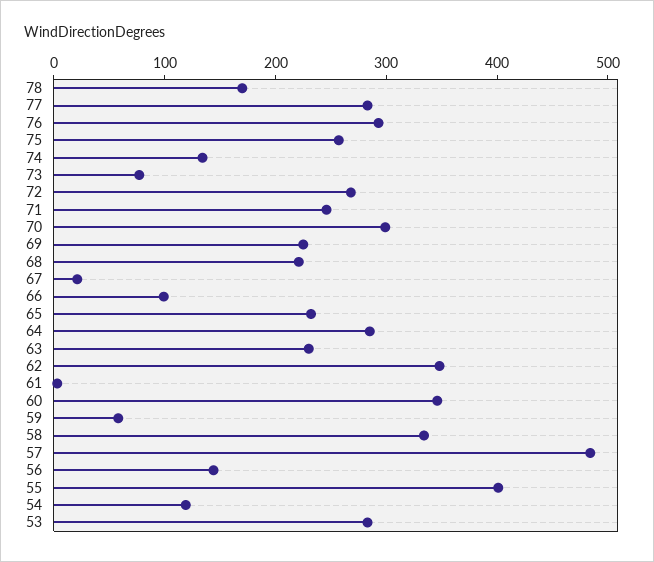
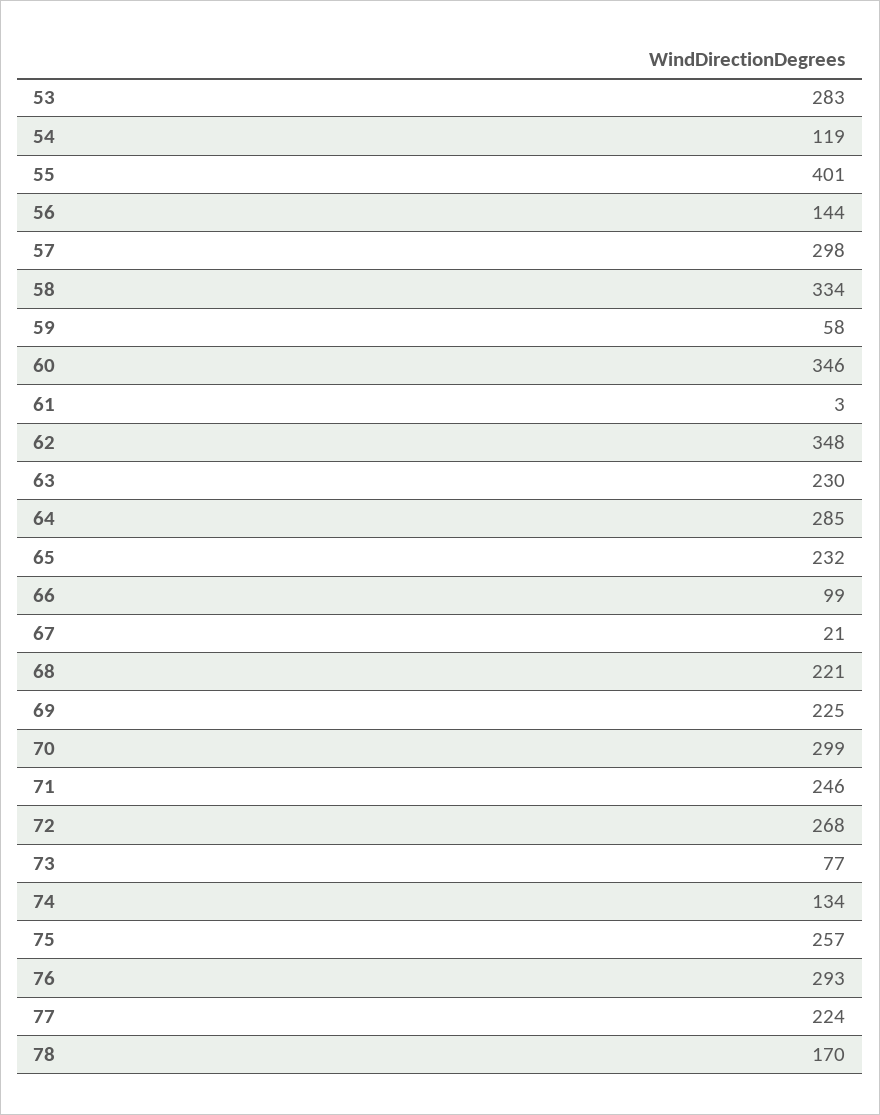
77: 280 -> 224
57: 480 -> 298

